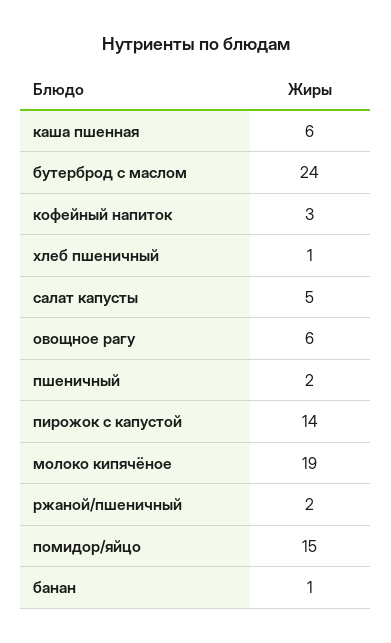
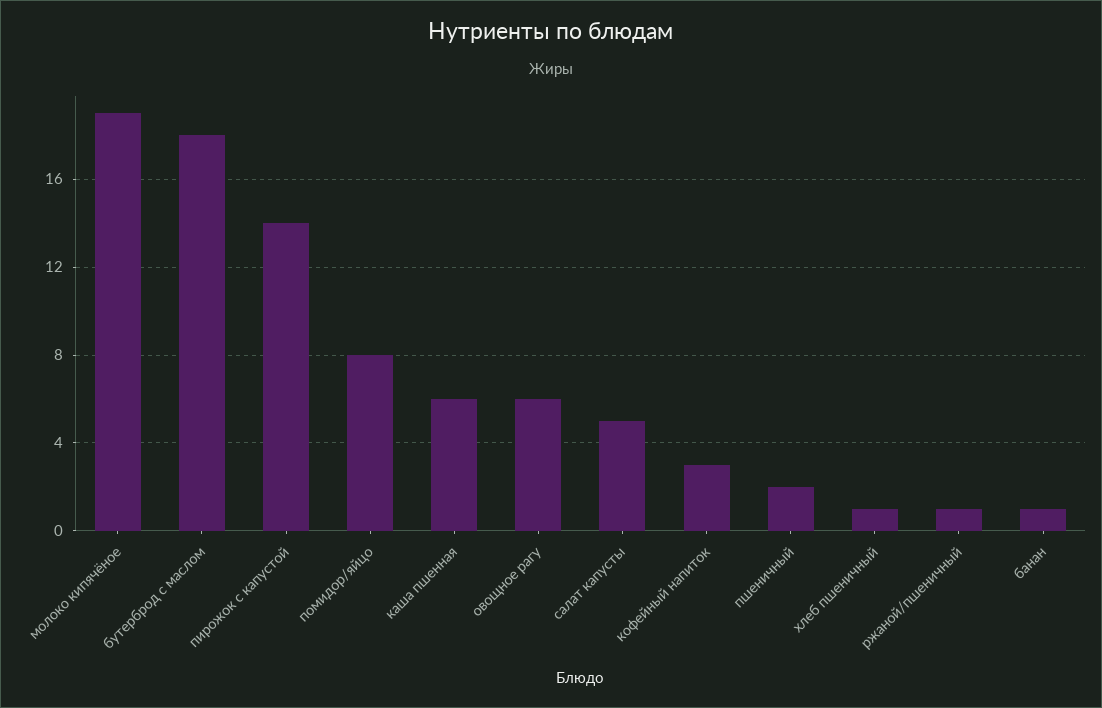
бутерброд с маслом: 24 -> 18
ржаной/пшеничный: 2 -> 1
помидор/яйцо: 15 -> 8

